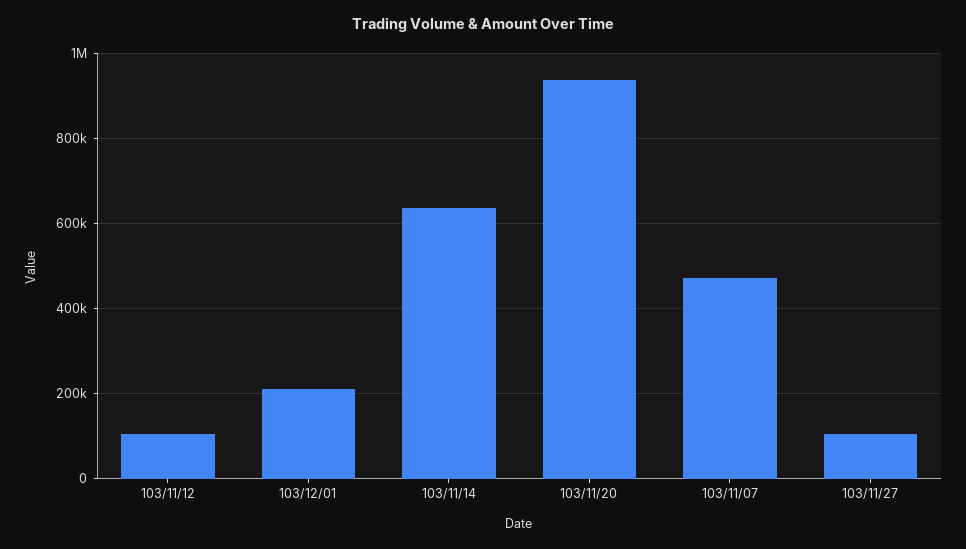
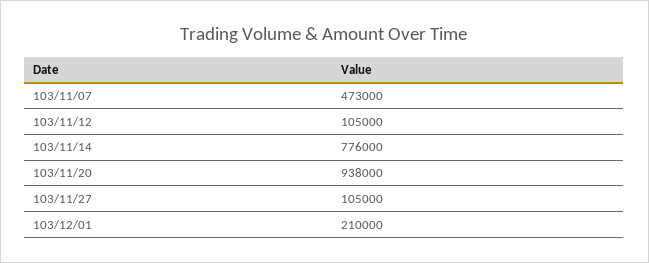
103/11/14: 640000 -> 776000

